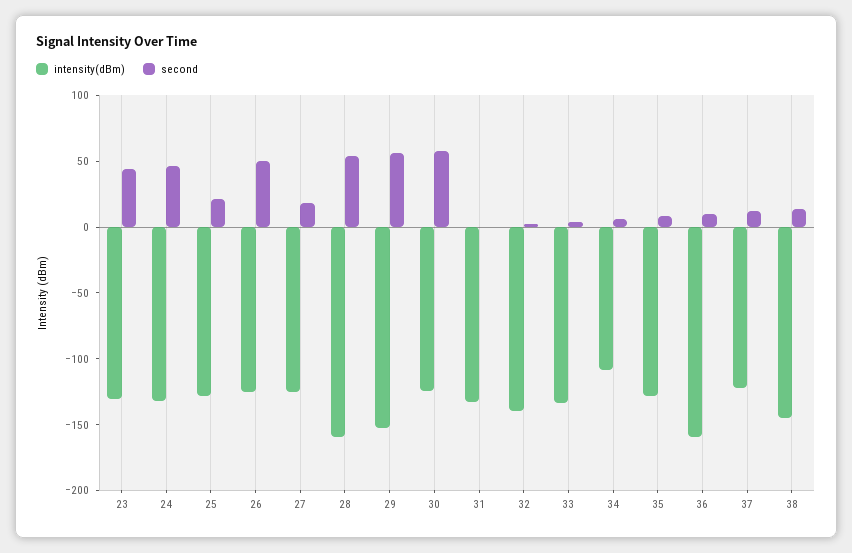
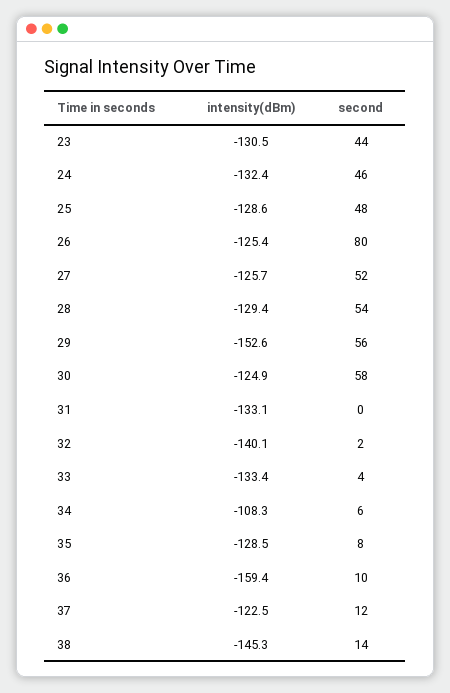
second, 25: 20 -> 48
second, 26: 50 -> 80
second, 27: 20 -> 52
intensity(dBm), 28: -160 -> -129.4

